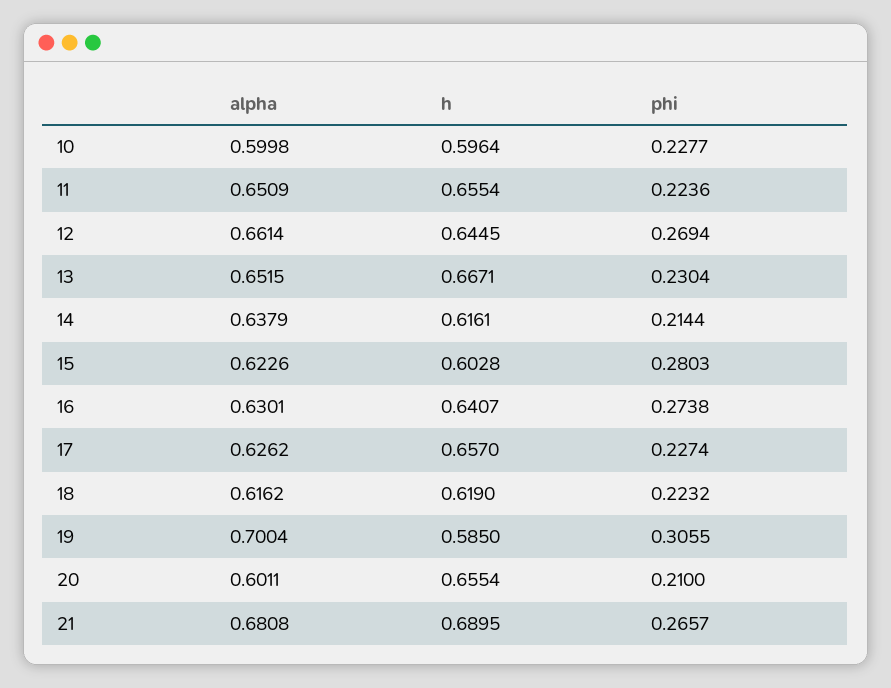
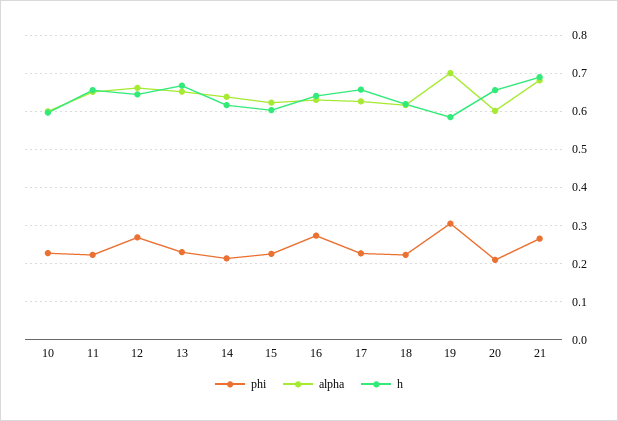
phi, 15: 0.2803 -> 0.22

